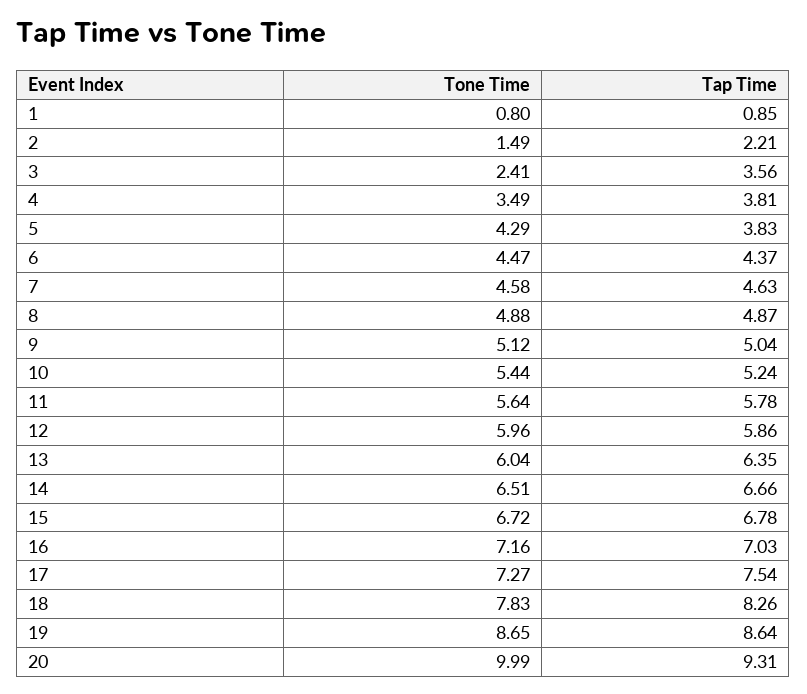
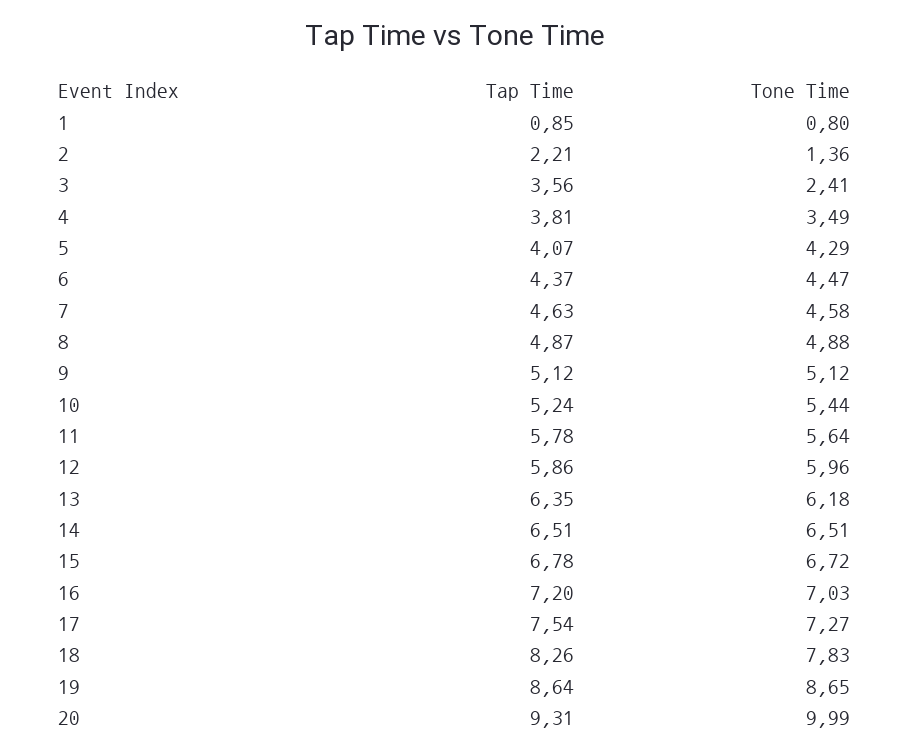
Tone Time, 2: 1.49 -> 1.36
Tap Time, 5: 3.83 -> 4.07
Tap Time, 9: 5.04 -> 5.12
Tone Time, 13: 6.04 -> 6.18
Tap Time, 14: 6.66 -> 6.51
Tone Time, 16: 7.16 -> 7.03
Tap Time, 16: 7.03 -> 7.2

